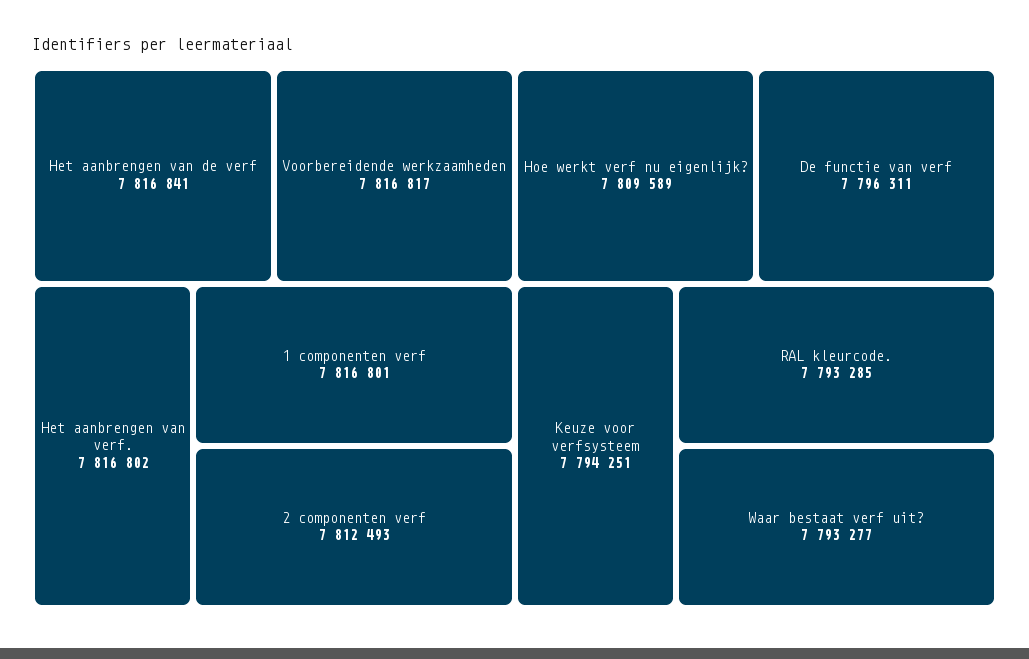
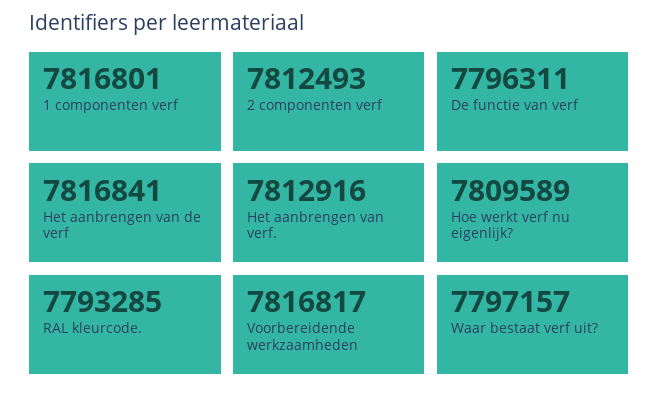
Het aanbrengen van verf.: 7816802 -> 7812916
Keuze voor verfsysteem: 7794251 -> none
Waar bestaat verf uit?: 7793277 -> 7797157

